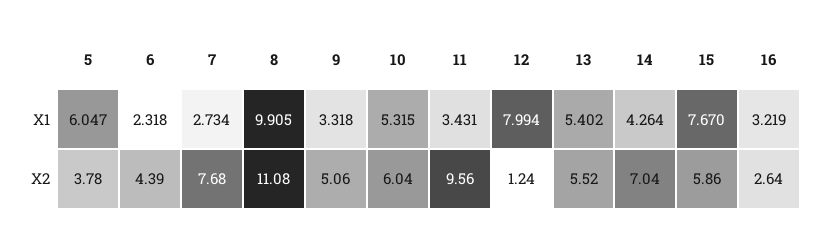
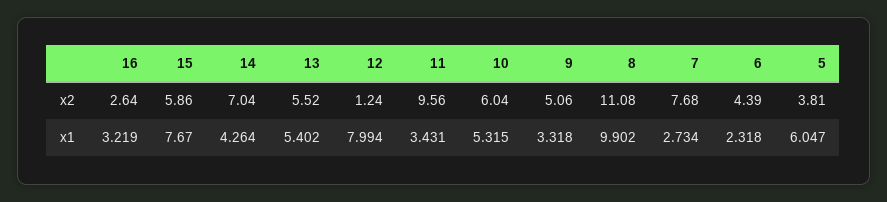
8, X1: 9.905 -> 9.902
5, X2: 3.78 -> 3.81

